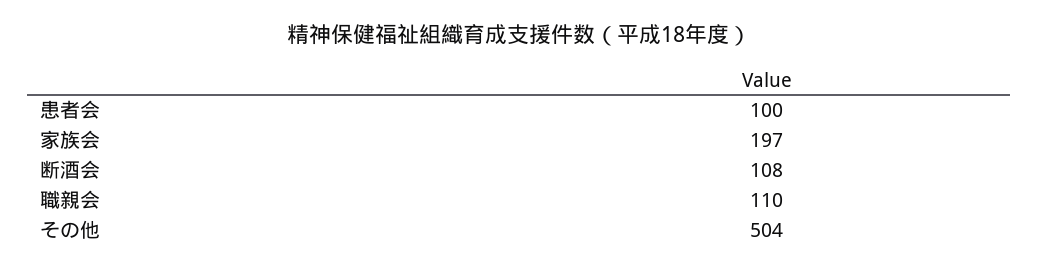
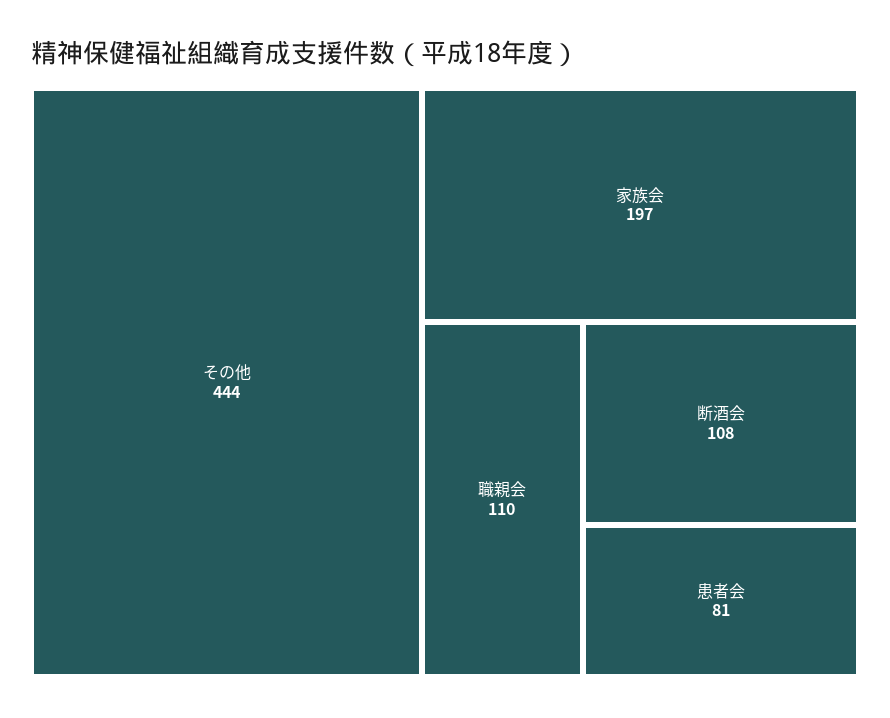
患者会: 100 -> 81
その他: 504 -> 444

